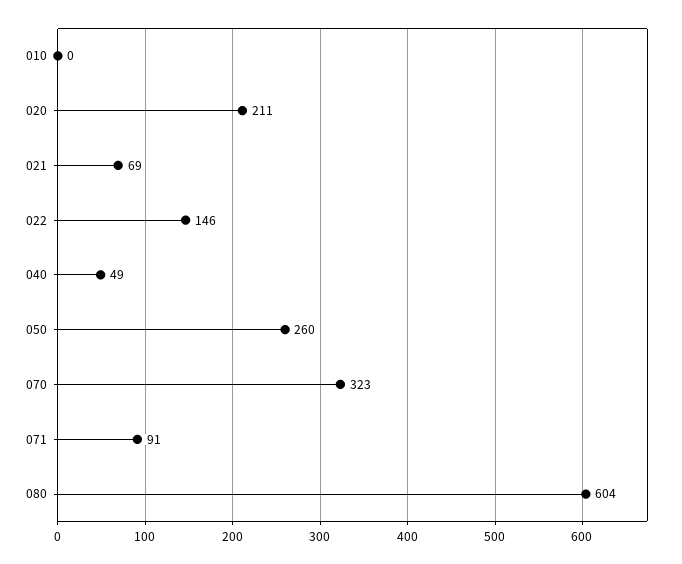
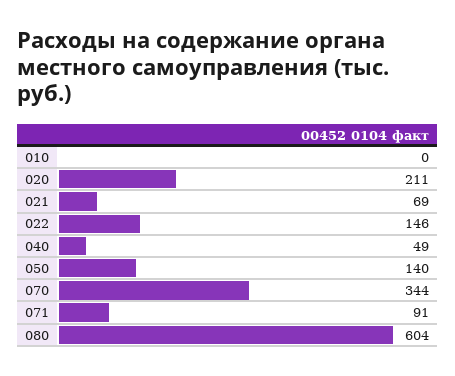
050: 260 -> 140
070: 323 -> 344

